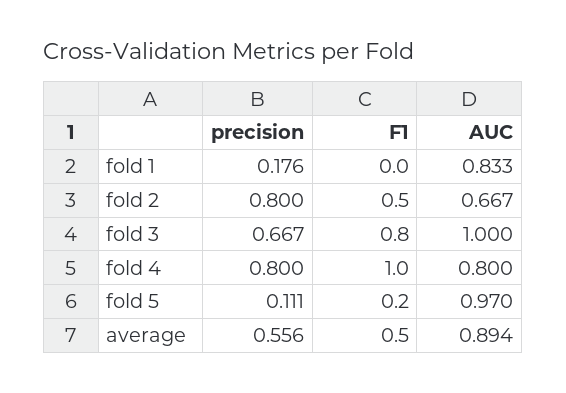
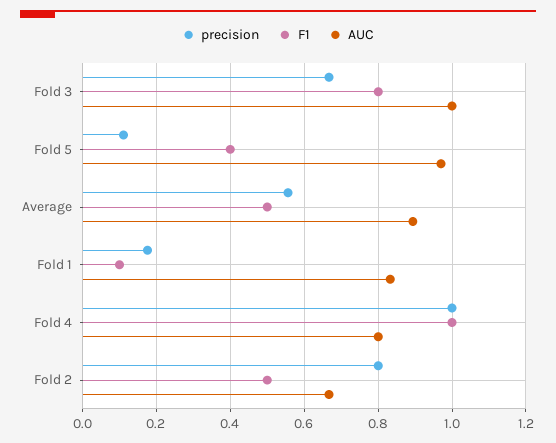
F1, fold 1: 0 -> 0.1
precision, fold 4: 0.8 -> 1
F1, fold 5: 0.2 -> 0.4

